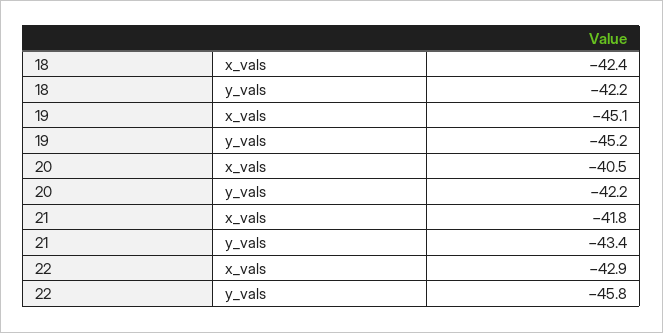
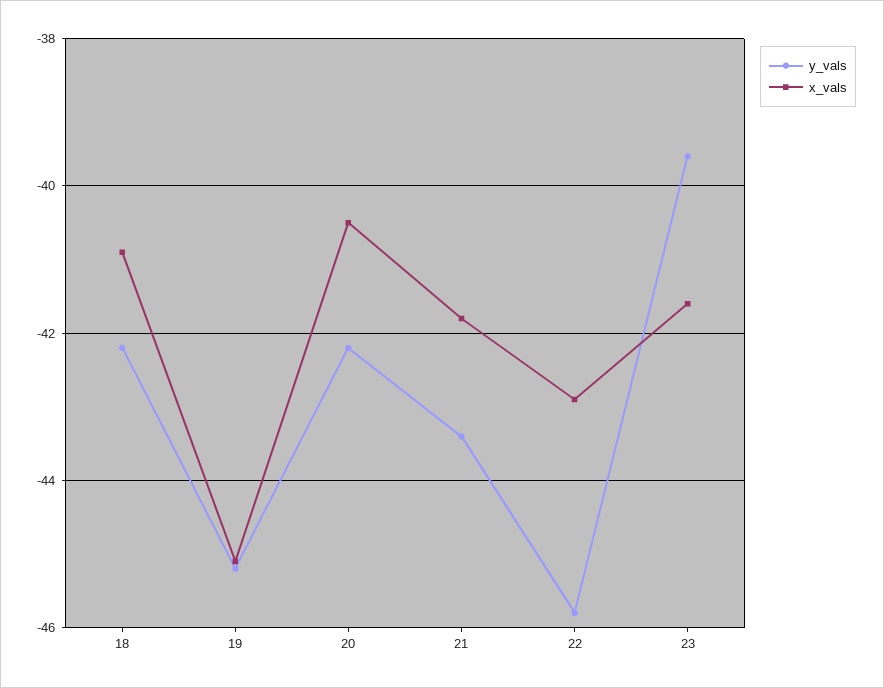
x_vals, 18: -42.4 -> -41
y_vals, 23: none -> -39.5
x_vals, 23: none -> -41.5

